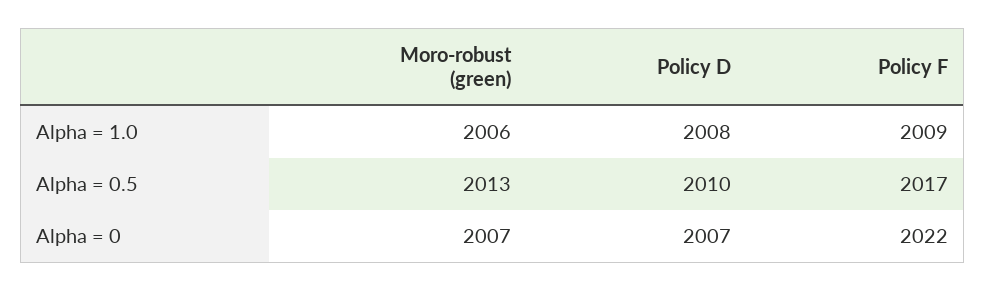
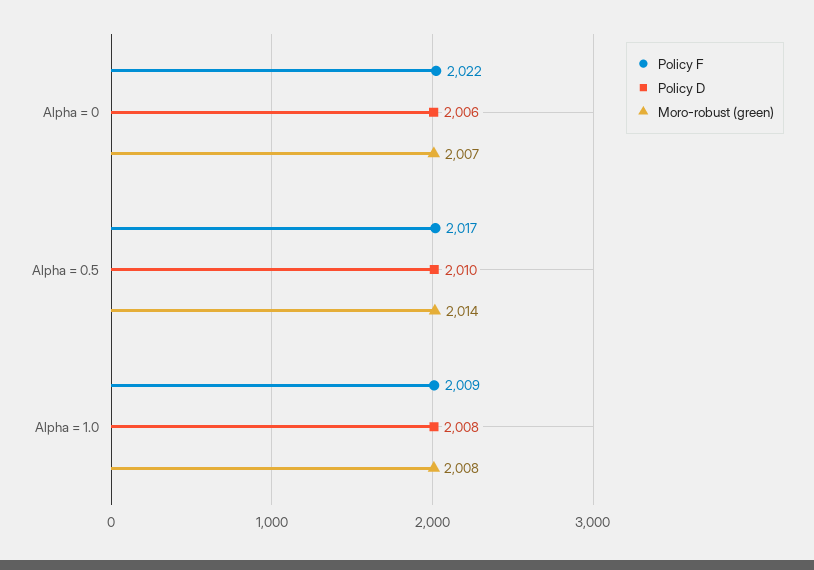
Moro-robust (green), Alpha = 1.0: 2006 -> 2008
Moro-robust (green), Alpha = 0.5: 2013 -> 2014
Policy D, Alpha = 0: 2007 -> 2006

